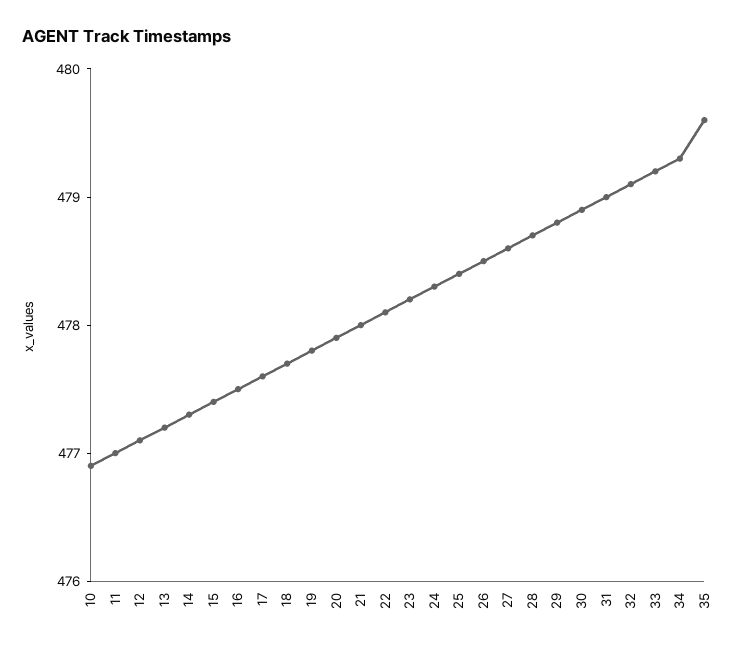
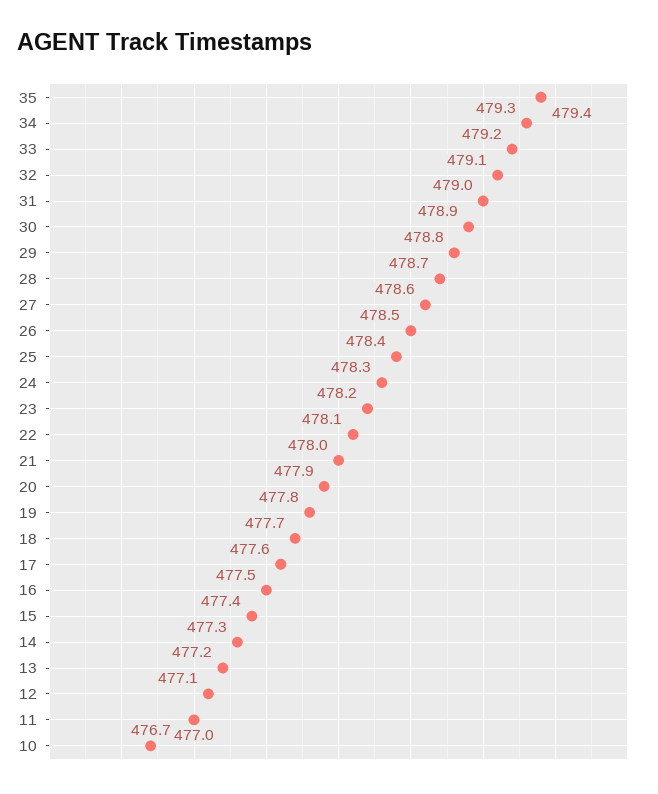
10: 476.9 -> 476.7
35: 479.6 -> 479.4

